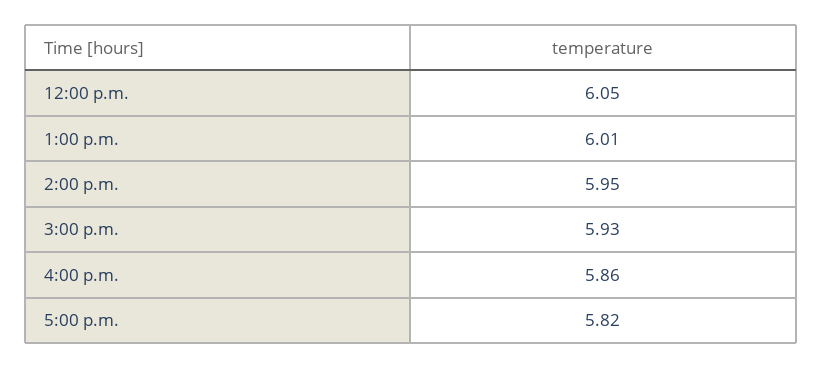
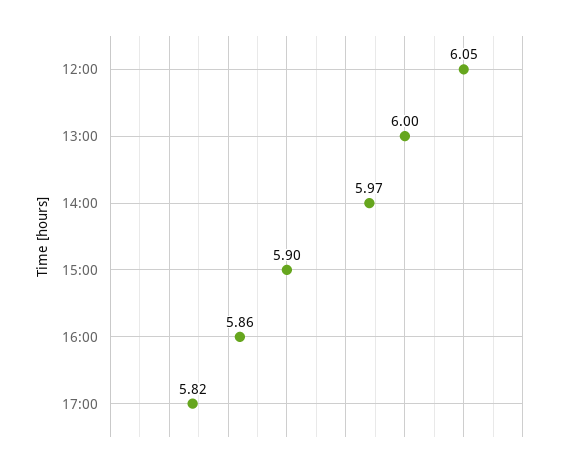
1:00 p.m.: 6.01 -> 6
2:00 p.m.: 5.95 -> 5.97
3:00 p.m.: 5.93 -> 5.9

